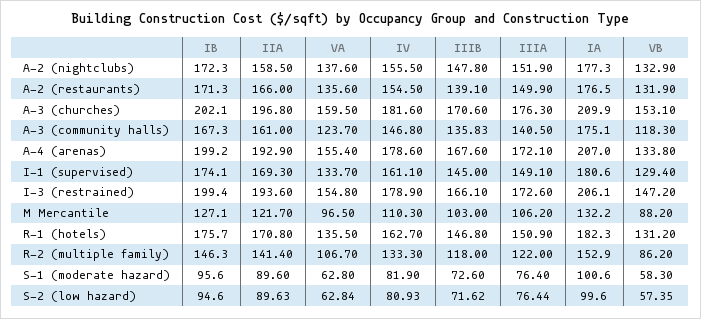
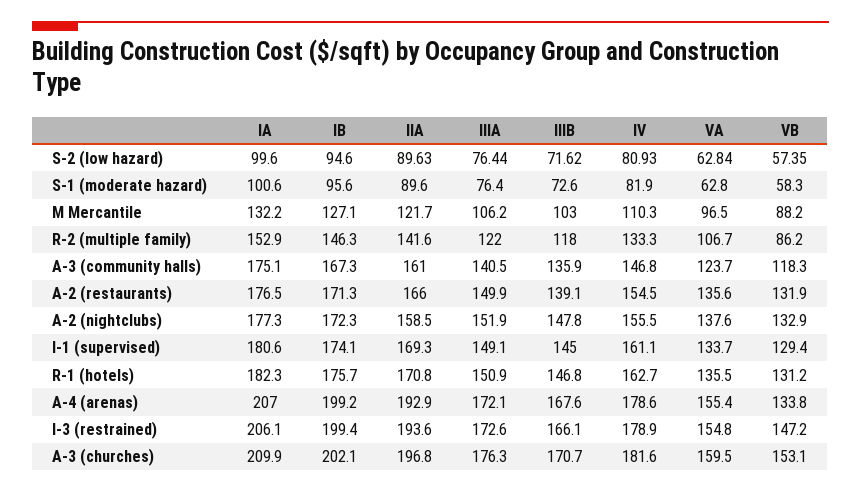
IIIB, A-3 (churches): 170.6 -> 170.7
IIIB, A-3 (community halls): 135.83 -> 135.9
IIA, R-2 (multiple family): 141.4 -> 141.6

